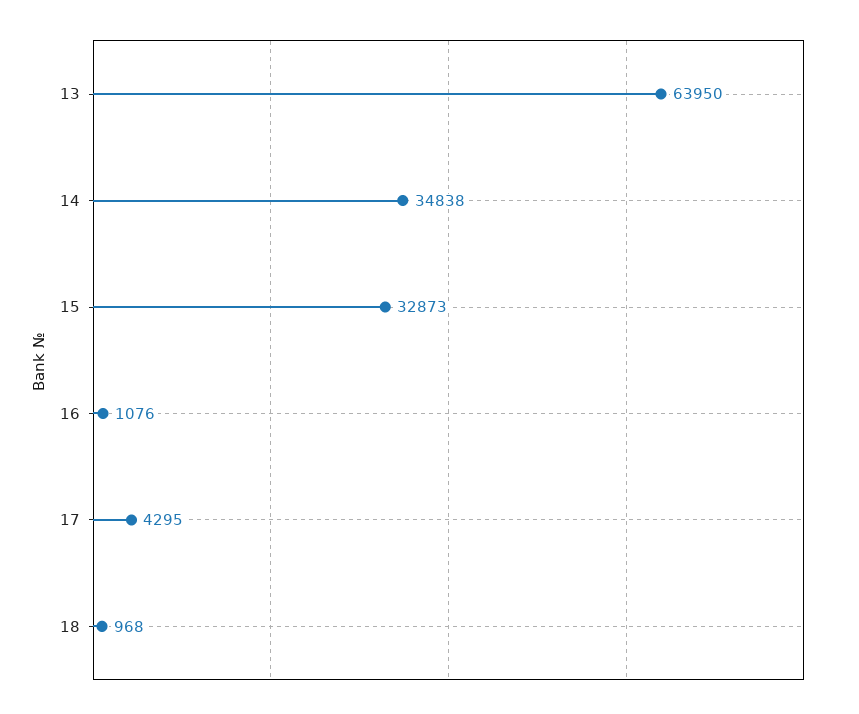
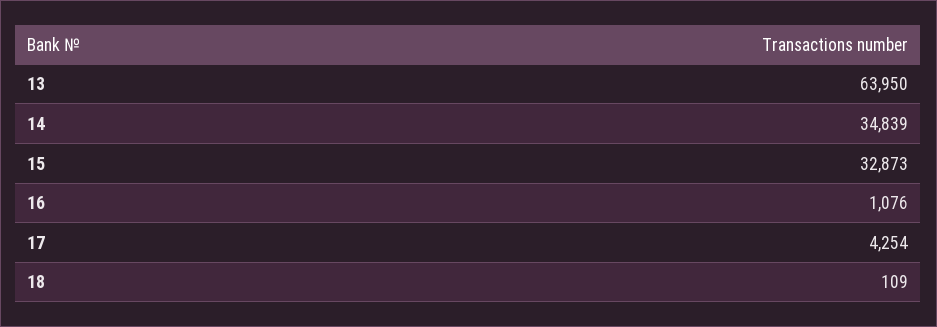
14: 34838 -> 34839
17: 4295 -> 4254
18: 968 -> 109

